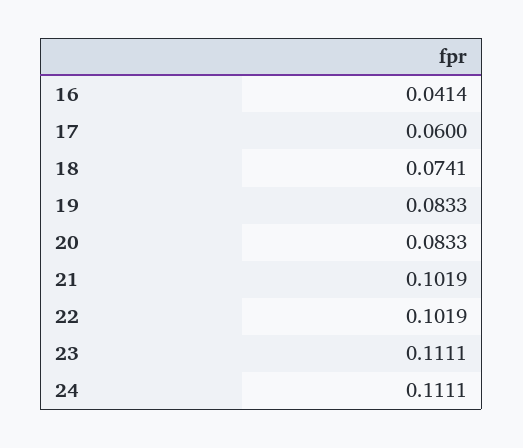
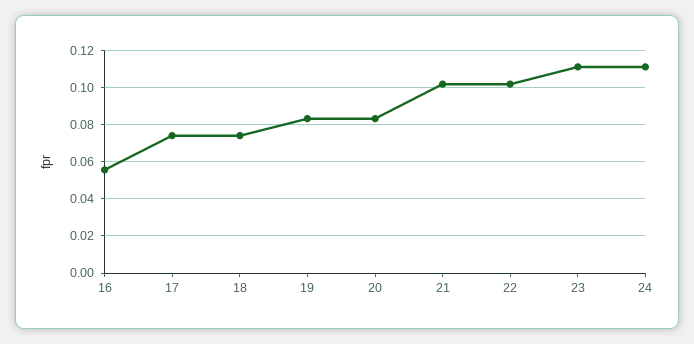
16: 0.0414 -> 0.055
17: 0.06 -> 0.075

